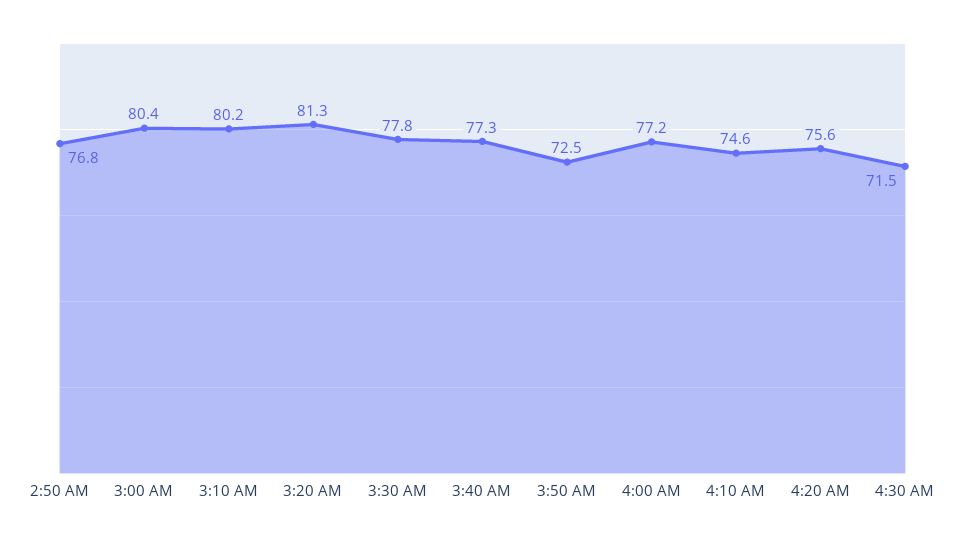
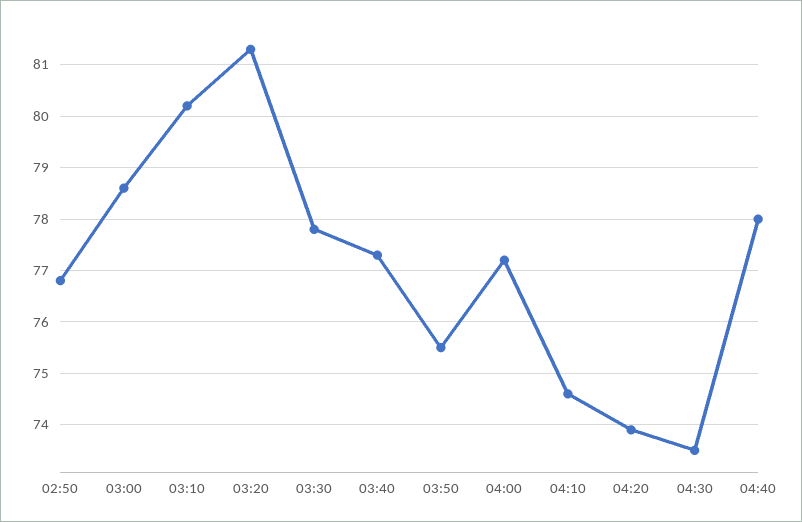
3:00 AM: 80.4 -> 78.5
3:50 AM: 72.5 -> 75.5
4:20 AM: 75.6 -> 74
4:30 AM: 71.5 -> 73.5
04:40: none -> 78

